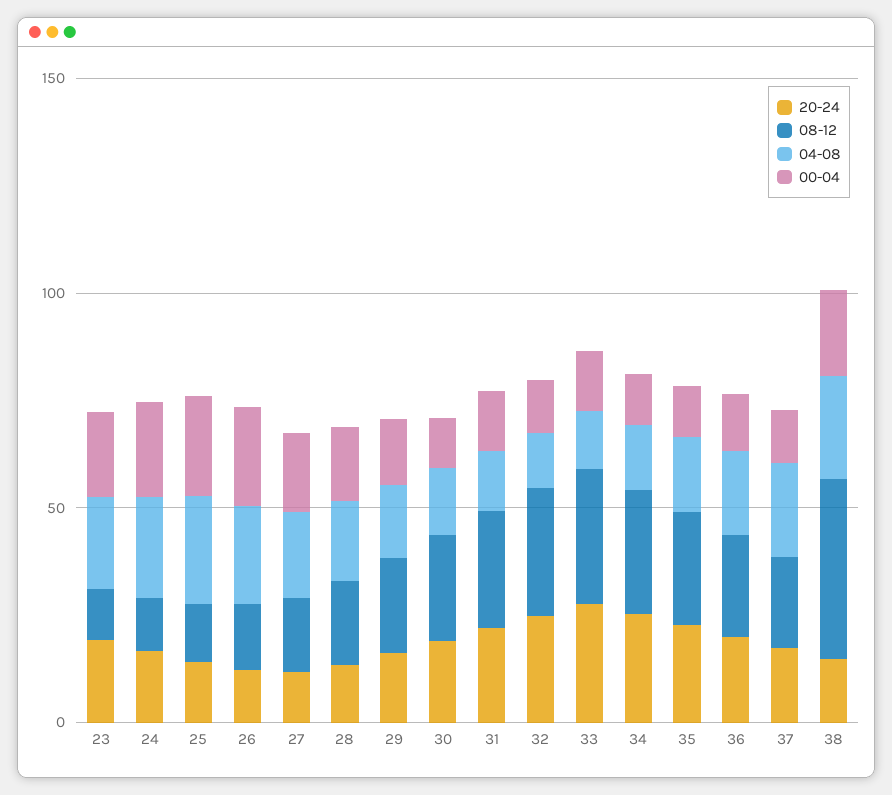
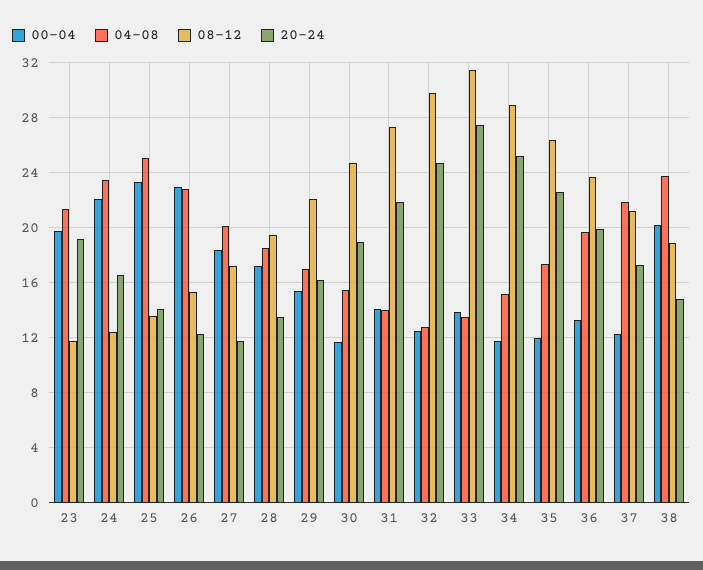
08-12, 38: 40 -> 19

